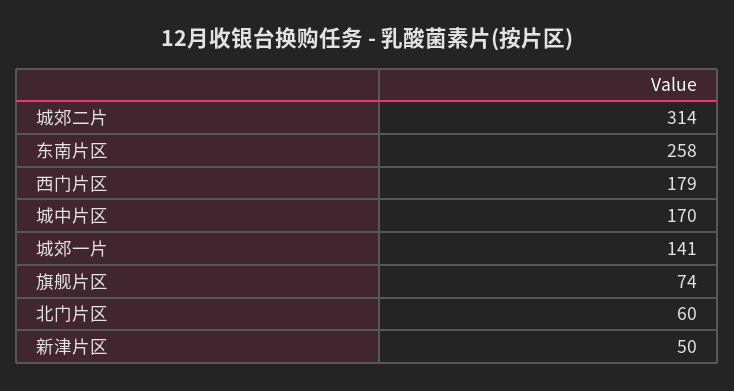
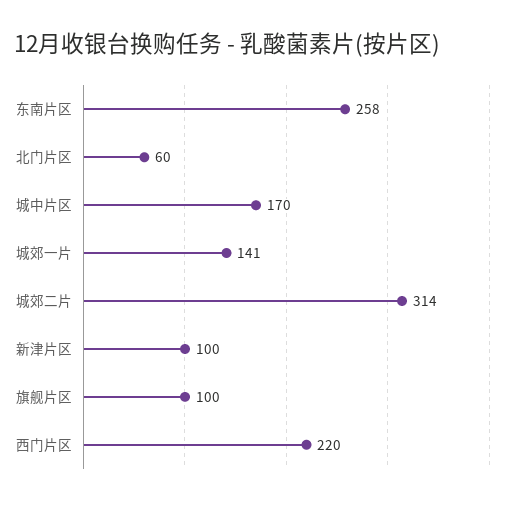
西门片区: 179 -> 220
旗舰片区: 74 -> 100
新津片区: 50 -> 100

